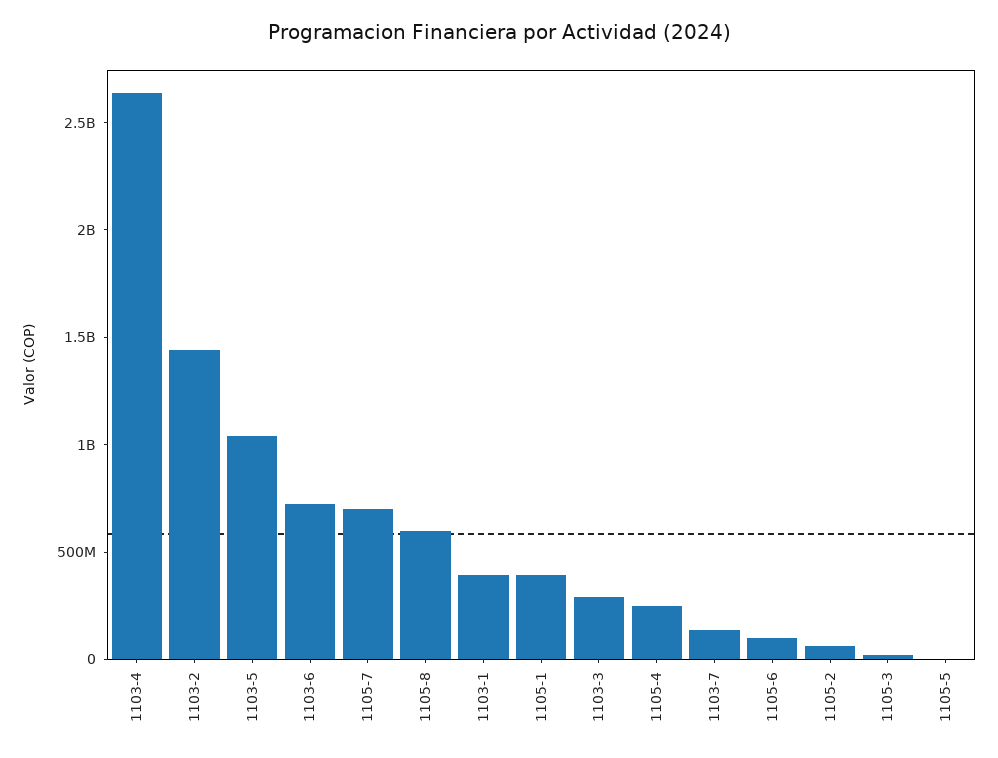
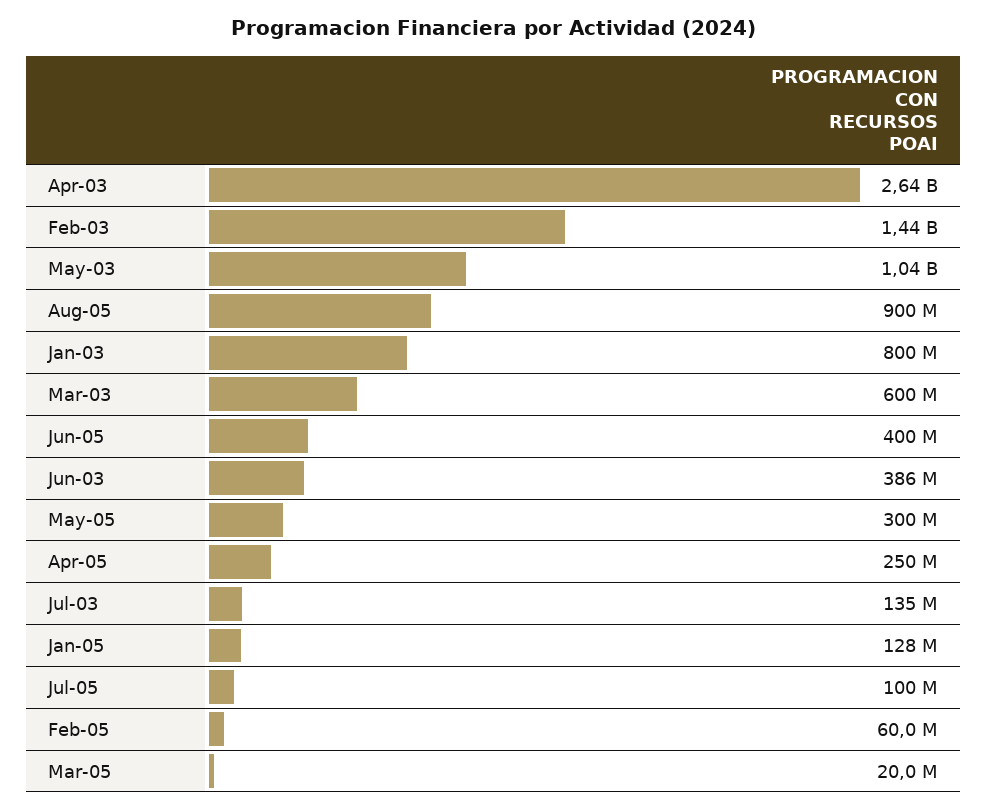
1103-6: 700000000 -> 386000000
1105-7: 700000000 -> 100000000
1105-8: 600000000 -> 900000000
1103-1: 400000000 -> 800000000
1105-1: 400000000 -> 128000000
1103-3: 300000000 -> 600000000
1105-6: 100000000 -> 400000000
1105-5: 0 -> 300000000

